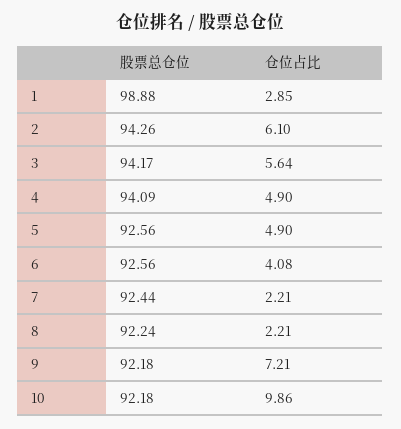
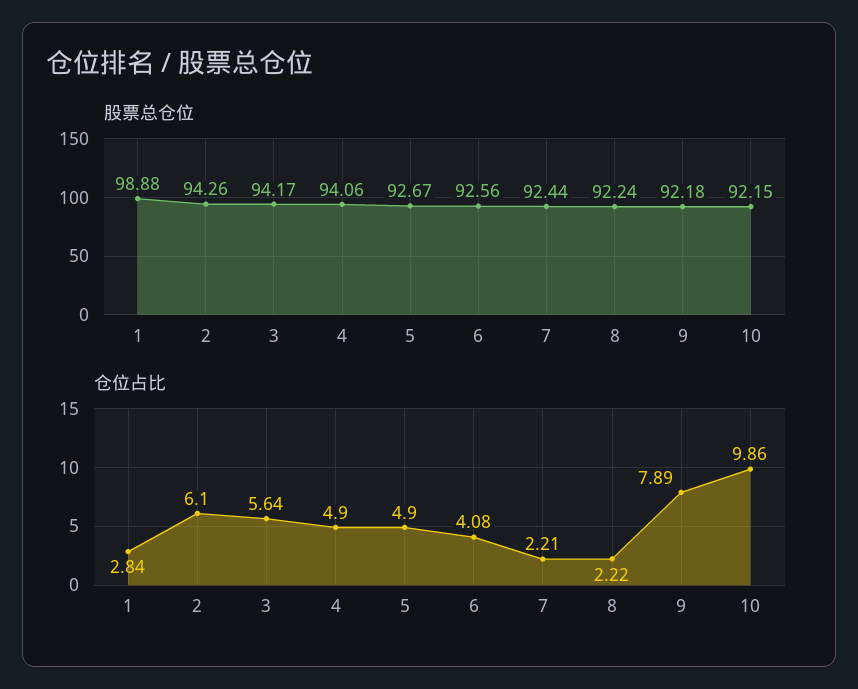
仓位占比, 1: 2.85 -> 2.84
股票总仓位, 4: 94.09 -> 94.06
股票总仓位, 5: 92.56 -> 92.67
仓位占比, 8: 2.21 -> 2.22
仓位占比, 9: 7.21 -> 7.89
股票总仓位, 10: 92.18 -> 92.15

